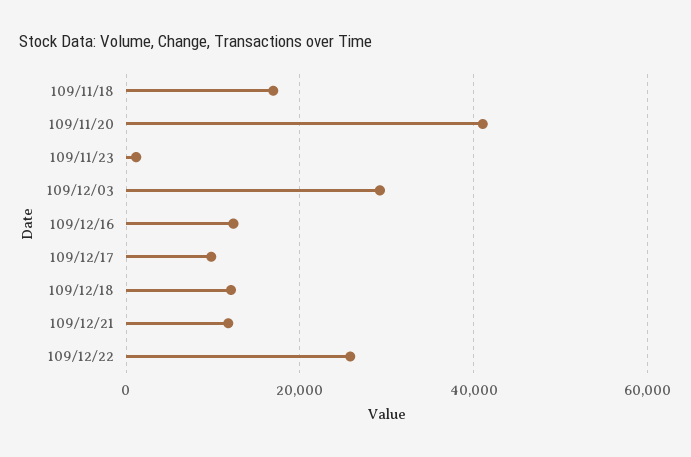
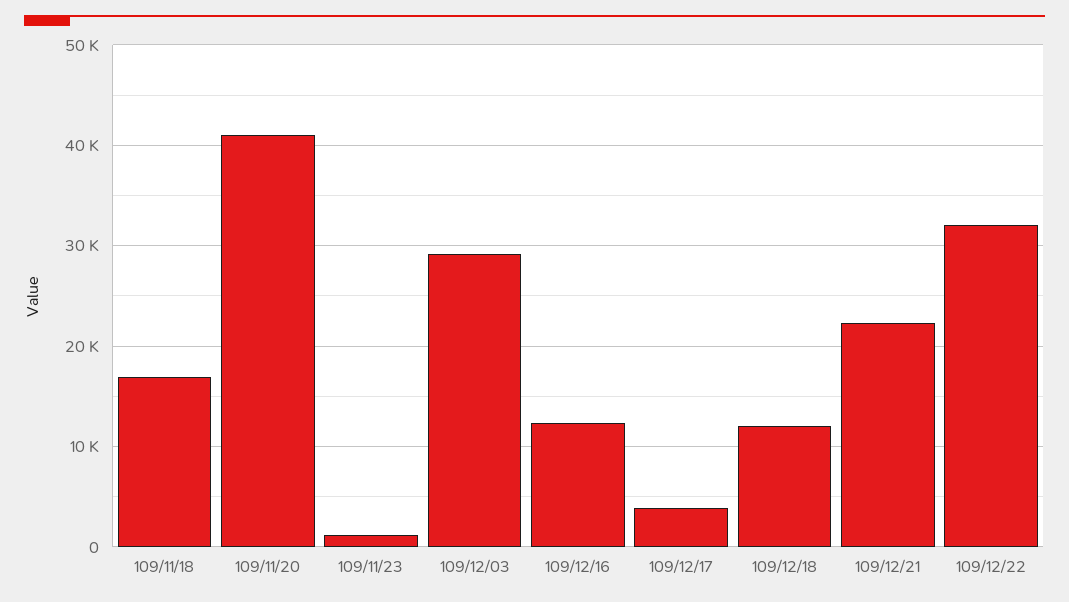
109/12/17: 10000 -> 4000
109/12/21: 12000 -> 22000
109/12/22: 26000 -> 32000

